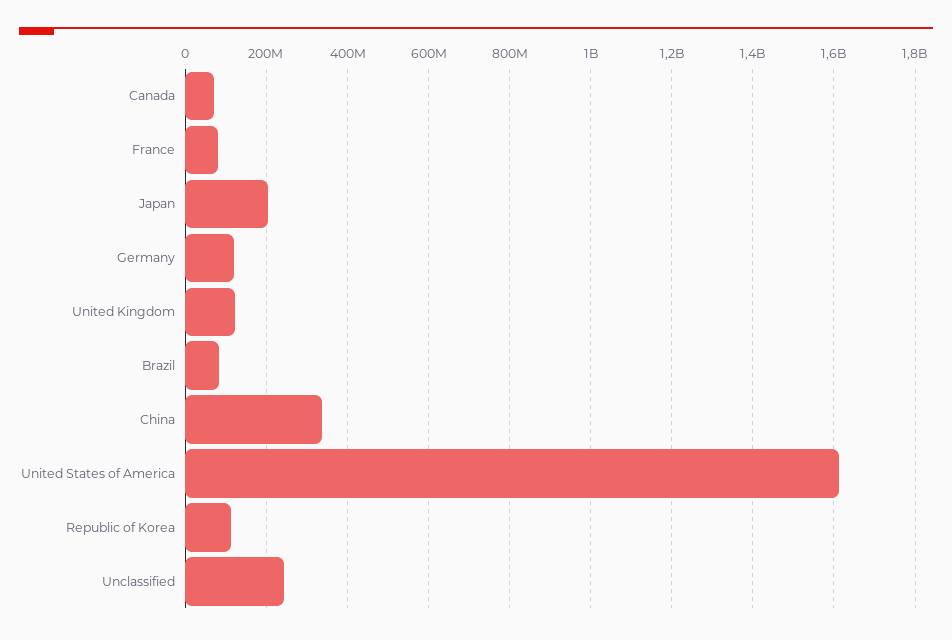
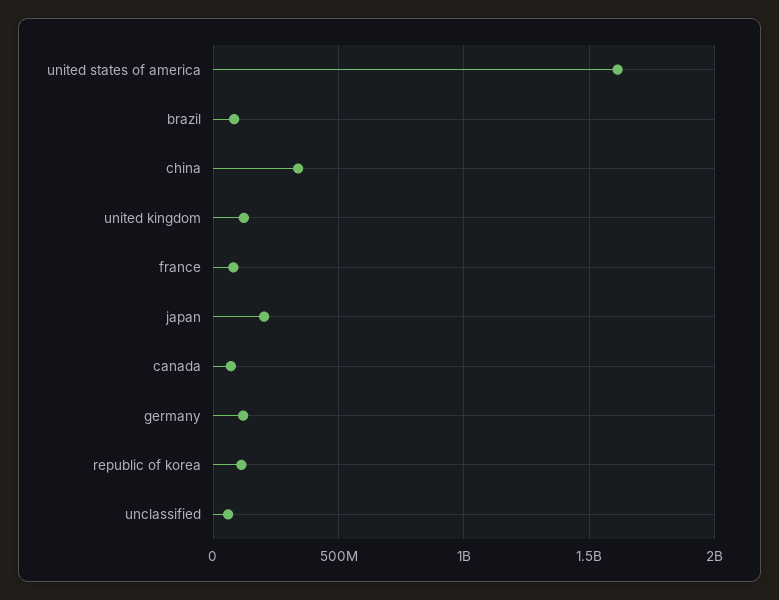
Unclassified: 240000000 -> 50000000

